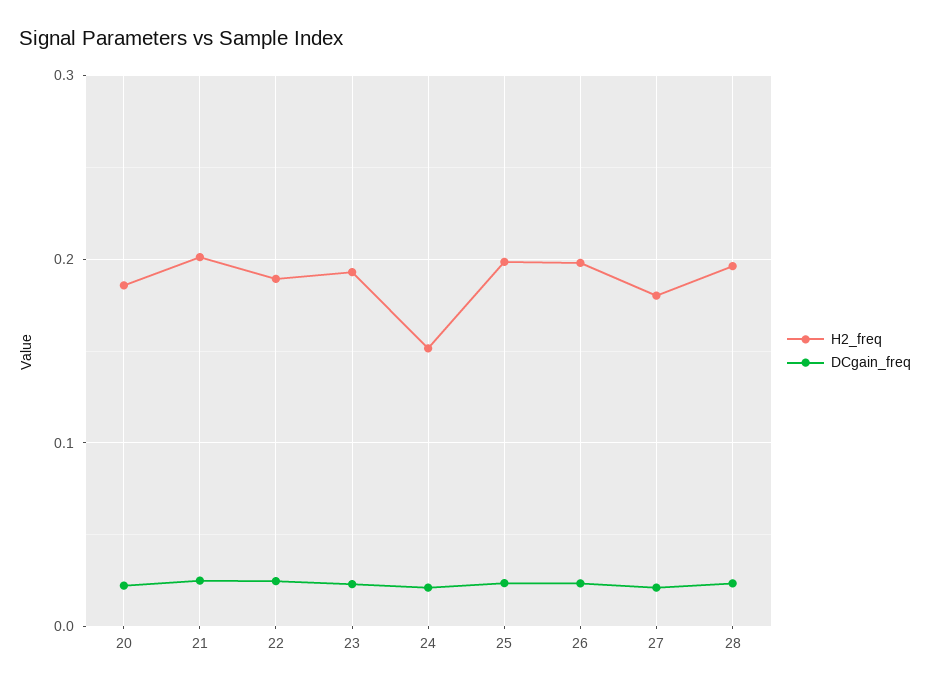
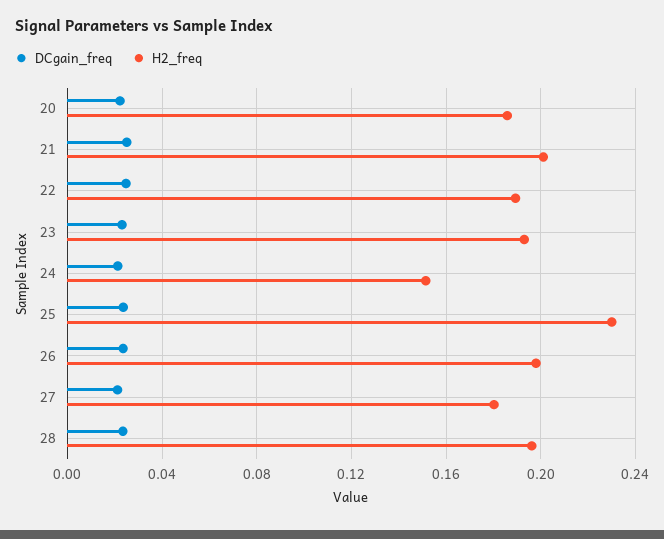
H2_freq, 25: 0.2 -> 0.23

